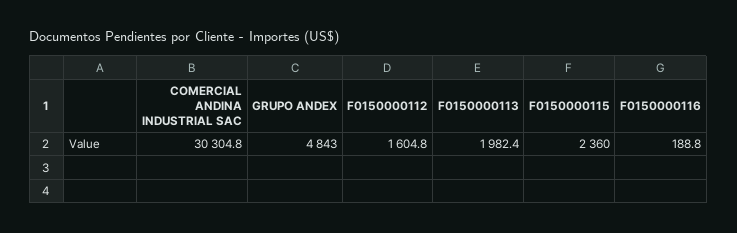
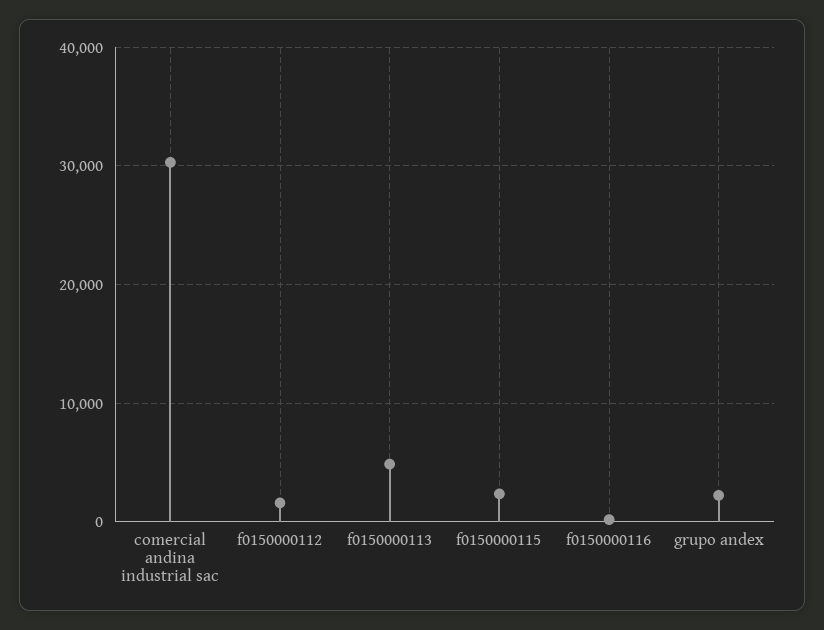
GRUPO ANDEX: 4843 -> 2000
F0150000113: 1982.4 -> 5000

